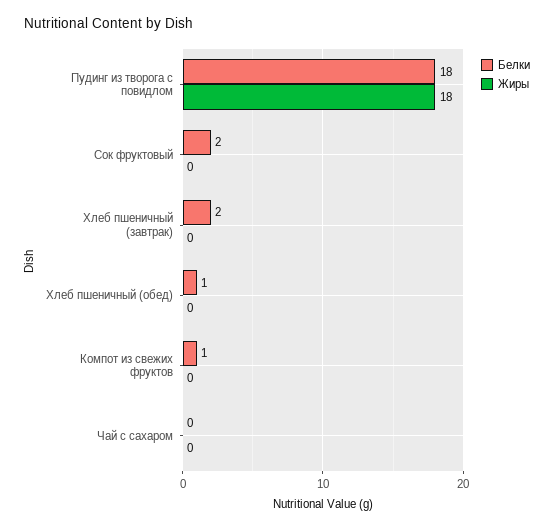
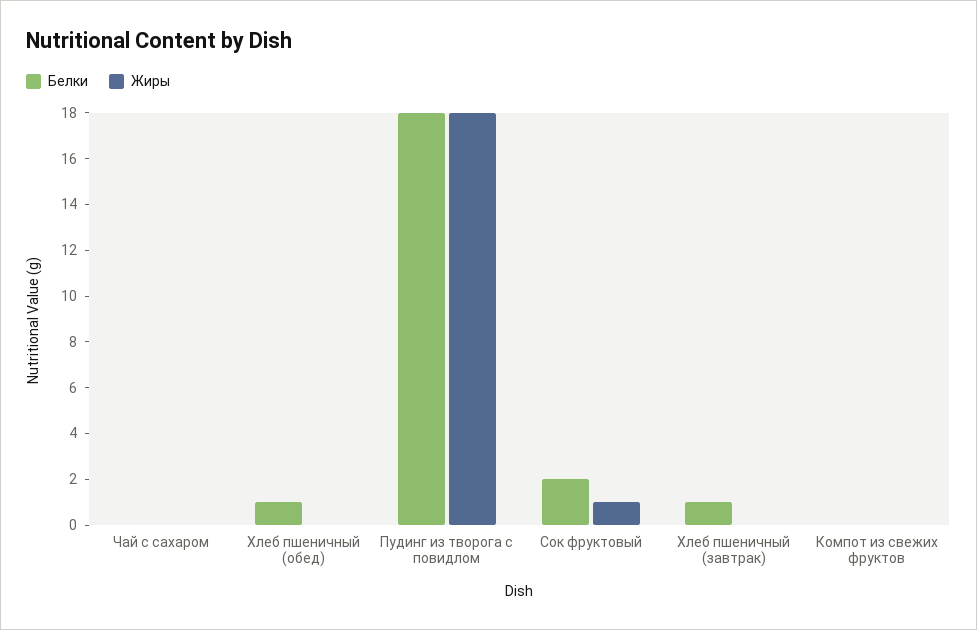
Жиры, Сок фруктовый: 0 -> 1
Белки, Хлеб пшеничный (завтрак): 2 -> 1
Белки, Компот из свежих фруктов: 1 -> 0

